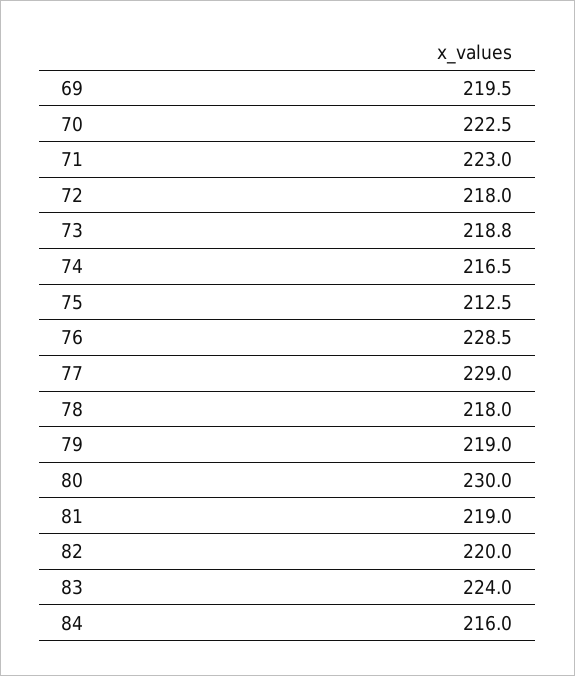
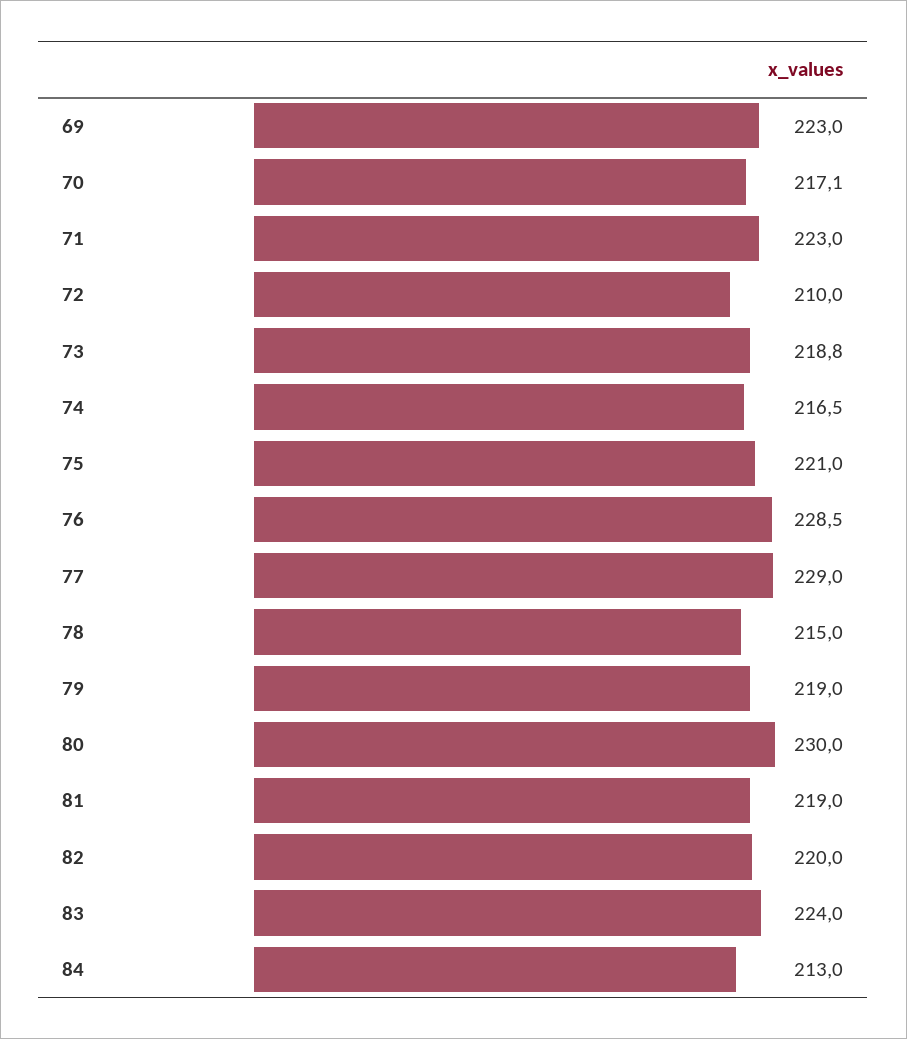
69: 219.5 -> 223
70: 222.5 -> 217.1
72: 218 -> 210
75: 212.5 -> 221
78: 218 -> 215
84: 216 -> 213

